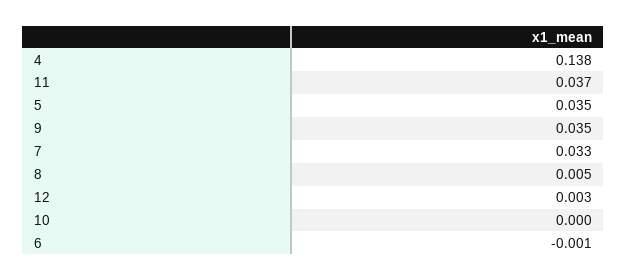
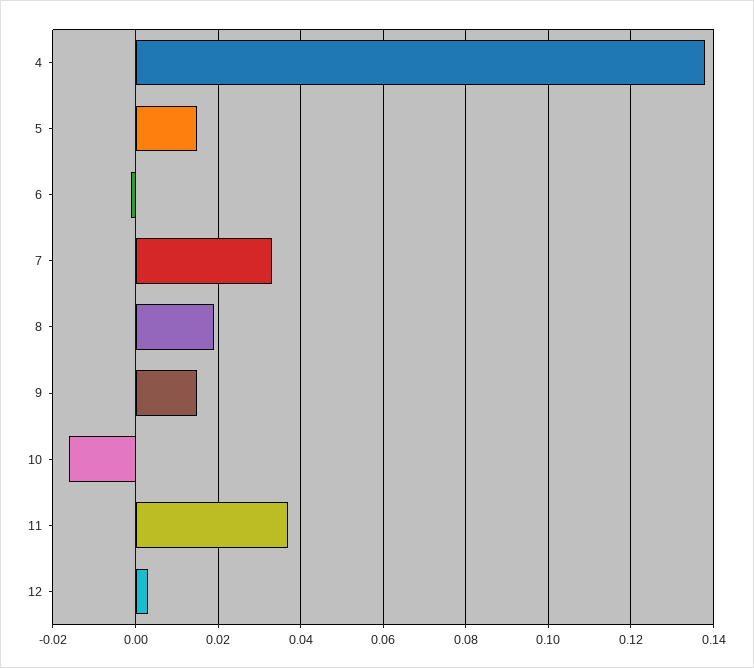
5: 0.035 -> 0.015
9: 0.035 -> 0.015
8: 0.005 -> 0.02
10: 0 -> -0.015

